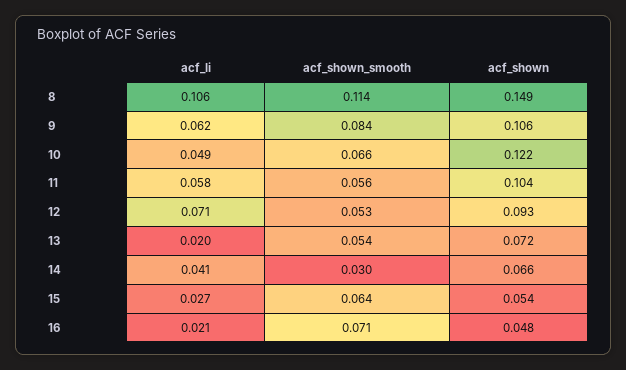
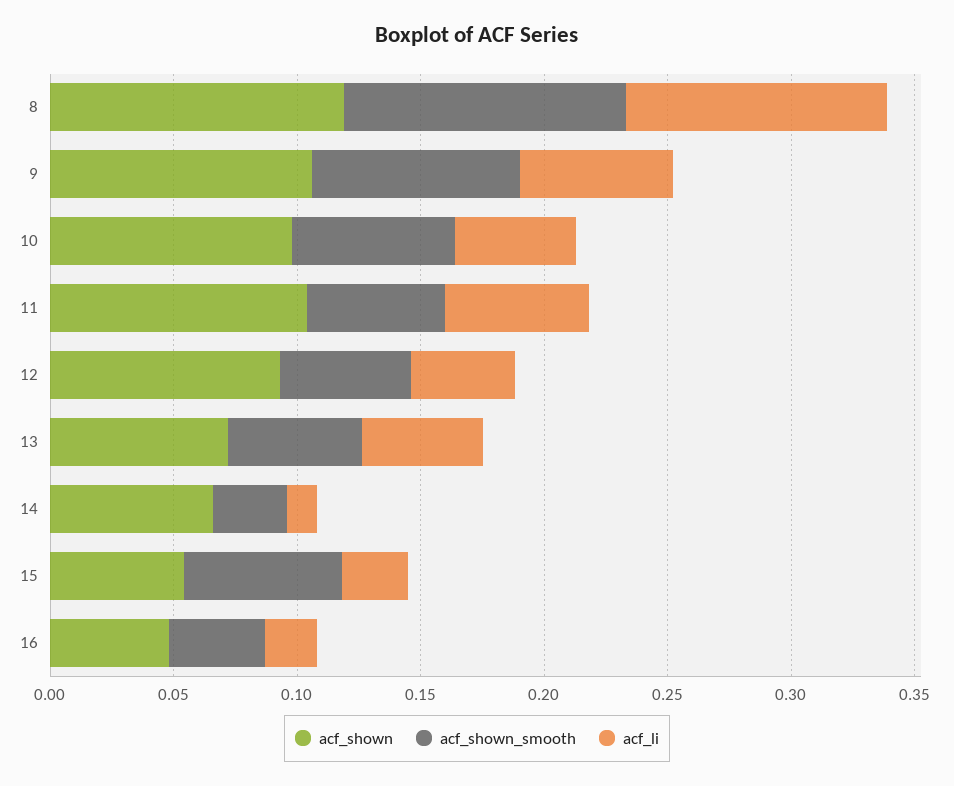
acf_shown, 8: 0.149 -> 0.12
acf_shown, 10: 0.122 -> 0.1
acf_li, 12: 0.071 -> 0.04
acf_li, 13: 0.02 -> 0.05
acf_li, 14: 0.041 -> 0.01
acf_shown_smooth, 16: 0.071 -> 0.04

